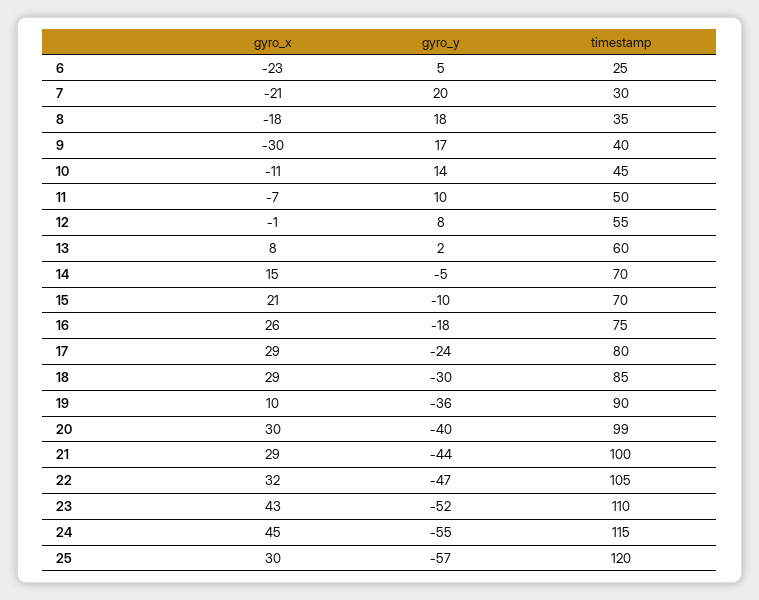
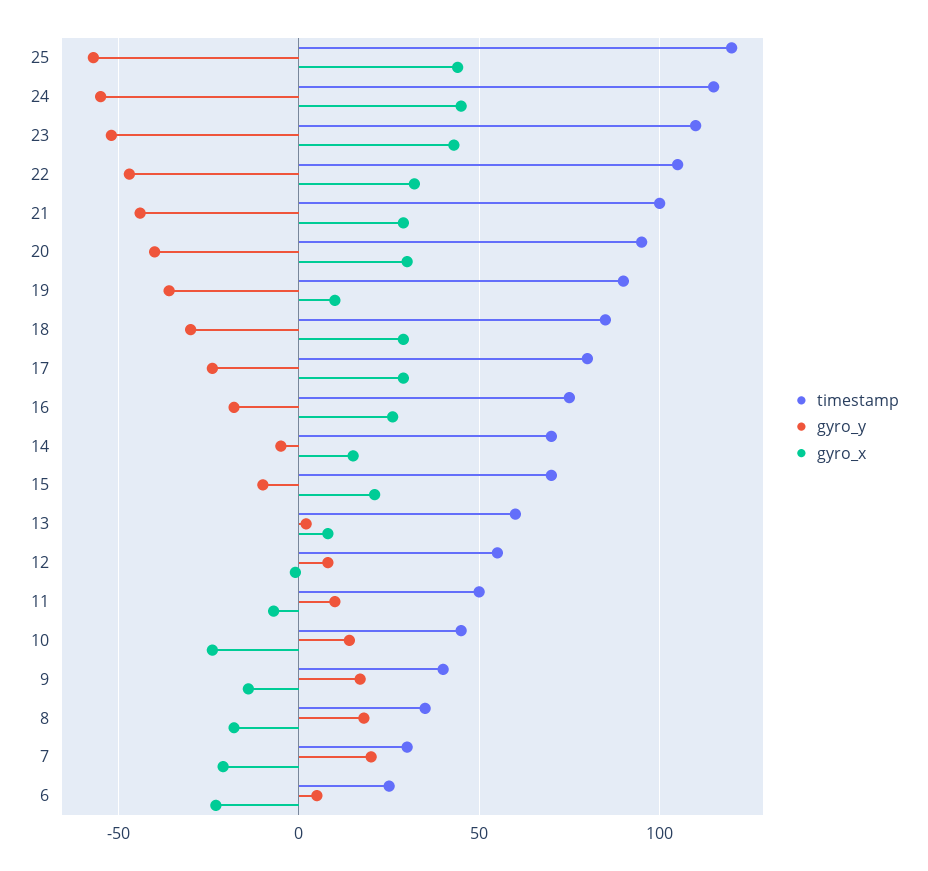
gyro_x, 9: -30 -> -15
gyro_x, 10: -11 -> -25
timestamp, 20: 99 -> 95
gyro_x, 25: 30 -> 45

